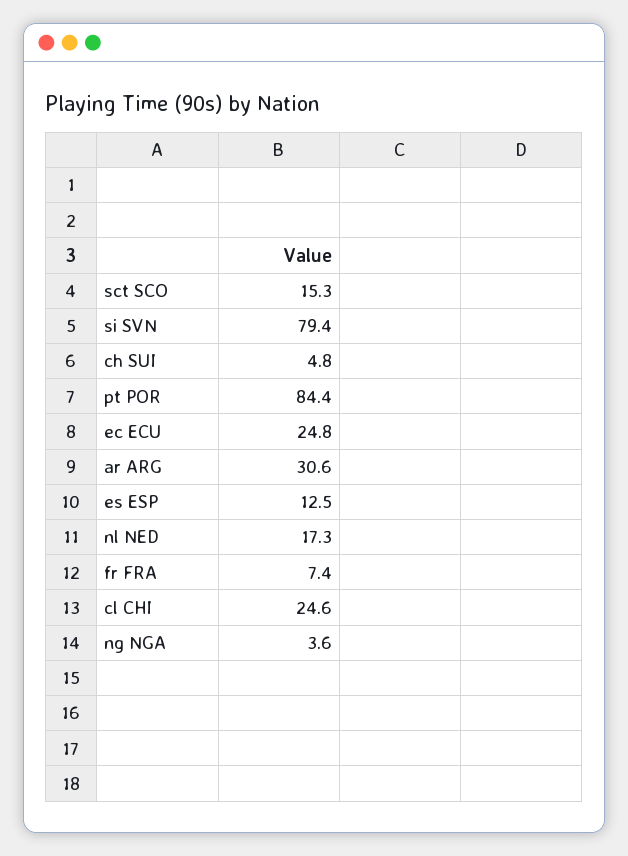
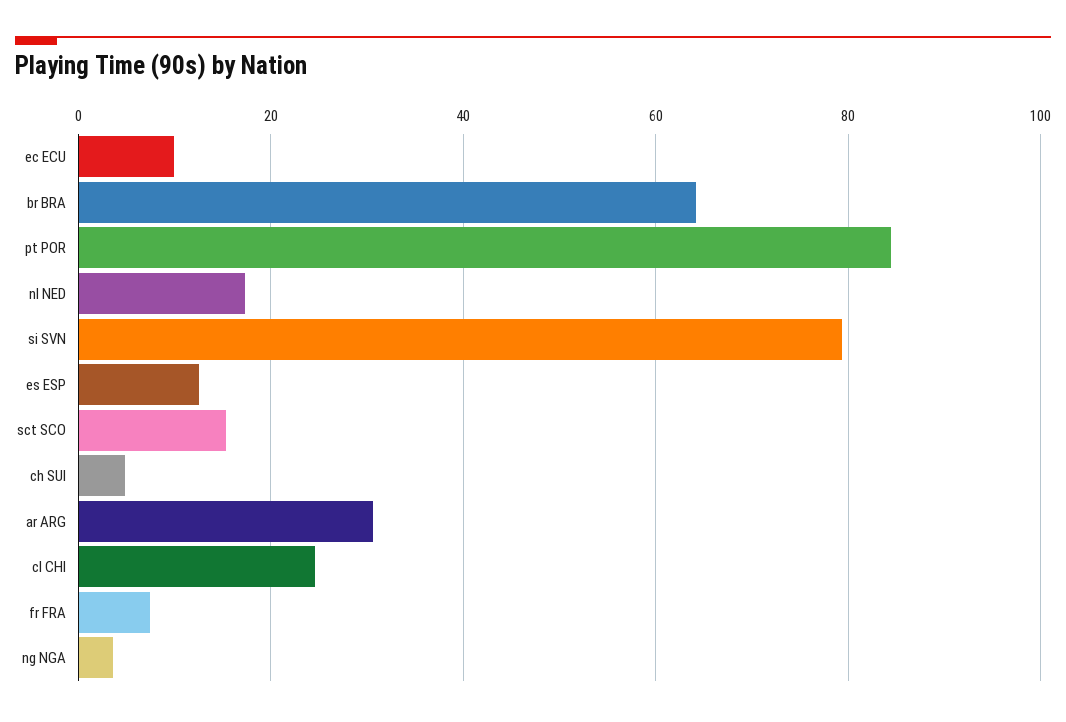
ec ECU: 24.8 -> 10
br BRA: none -> 64

